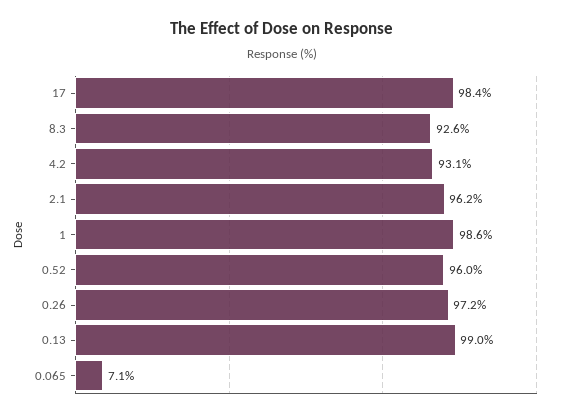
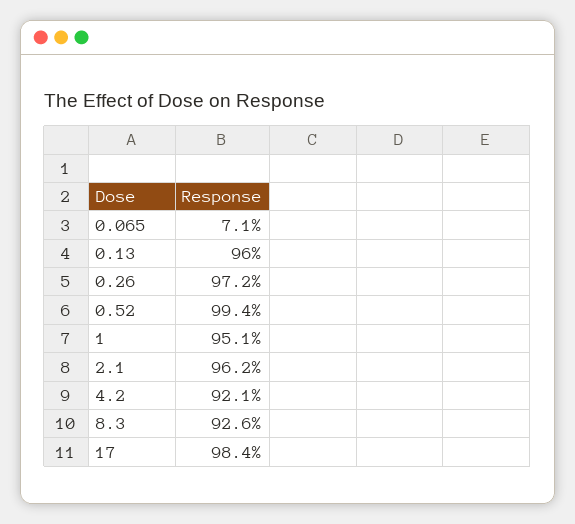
4.2: 93.1 -> 92.1
1: 98.6 -> 95.1
0.52: 96 -> 99.4
0.13: 99 -> 96

